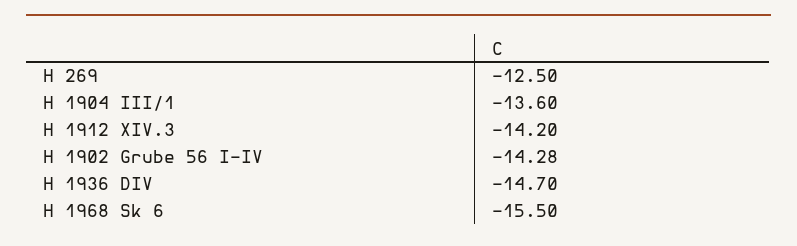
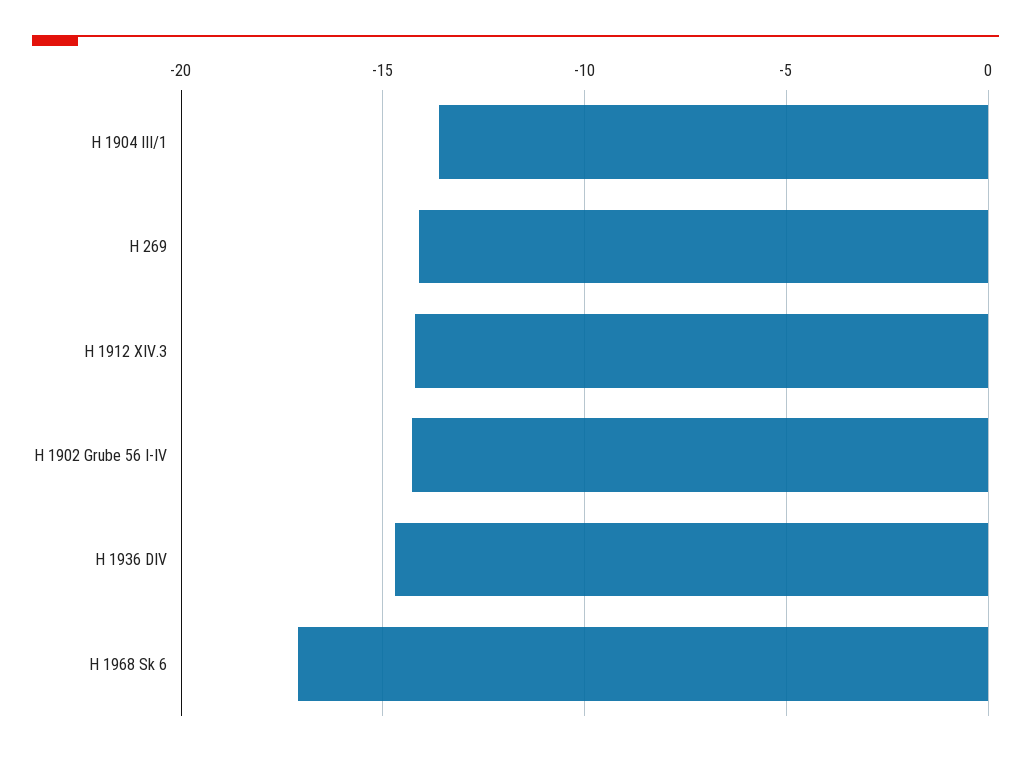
H 269: -12.5 -> -14
H 1968 Sk 6: -15.5 -> -17

